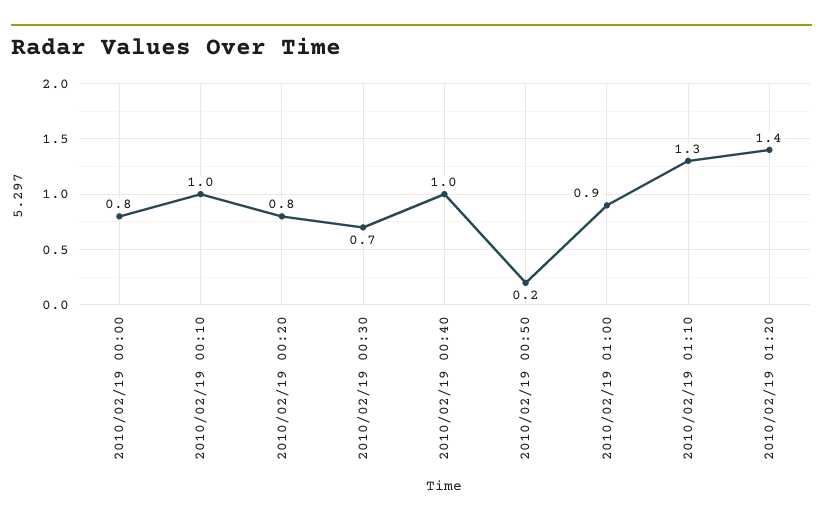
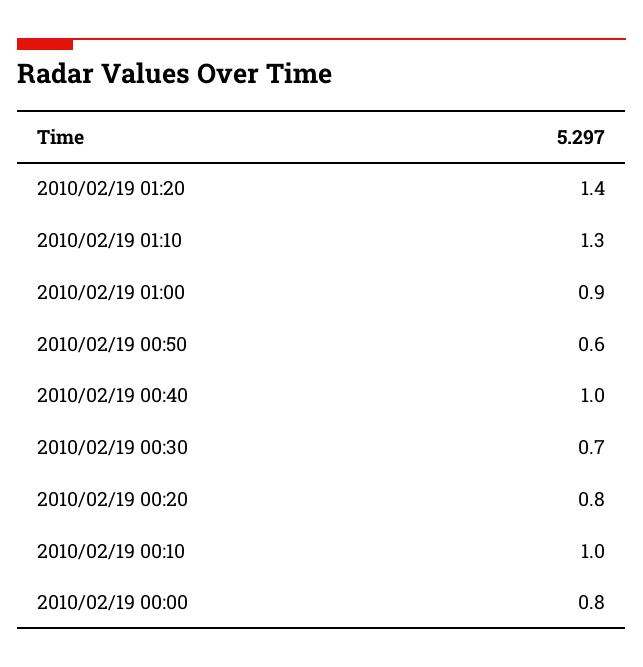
2010/02/19 00:50: 0.2 -> 0.6

